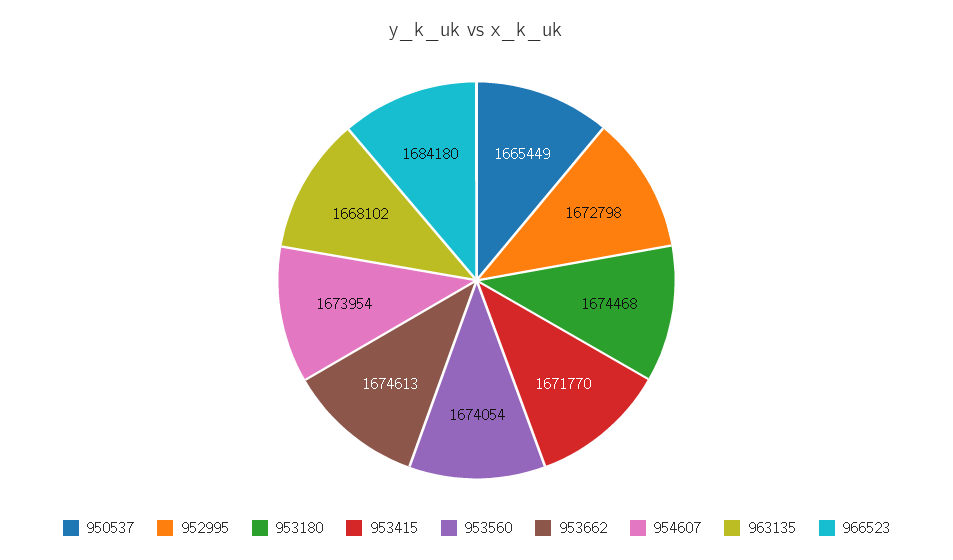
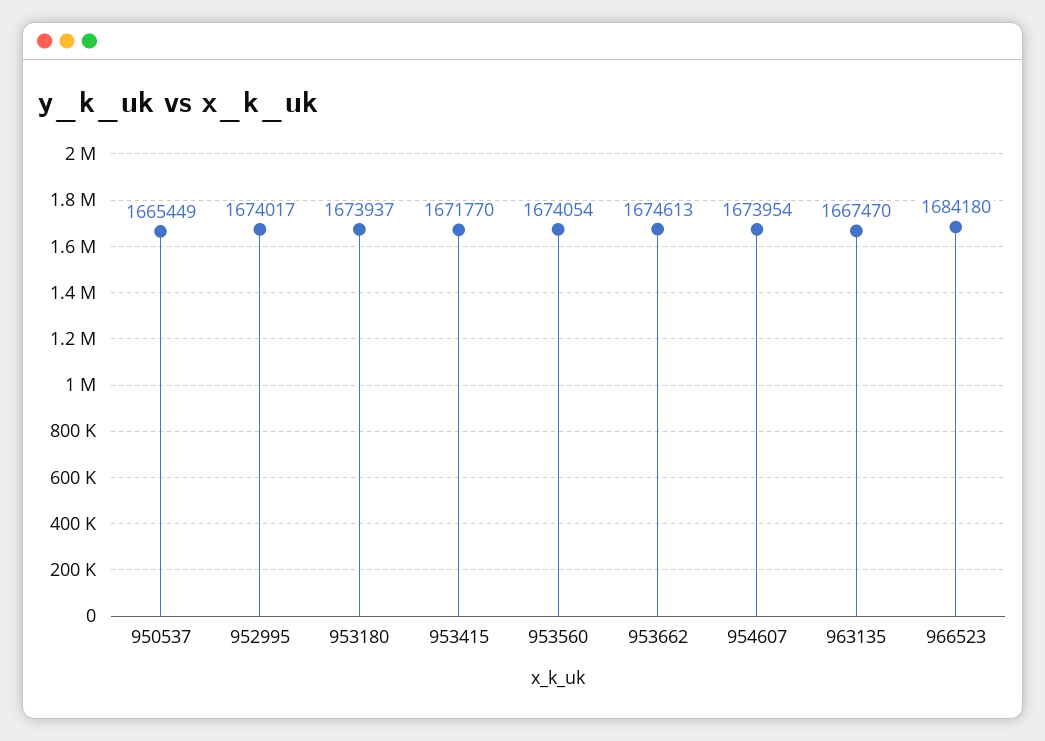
952995: 1672798 -> 1674017
953180: 1674468 -> 1673937
963135: 1668102 -> 1667470

